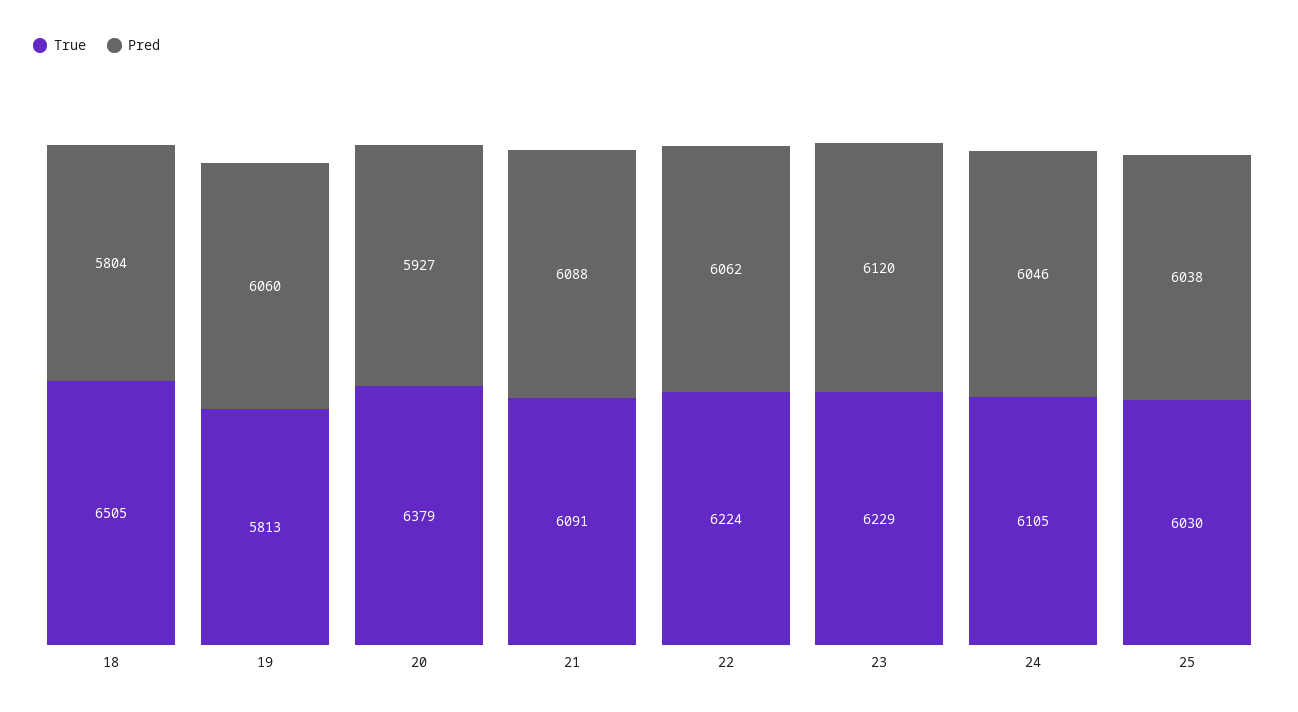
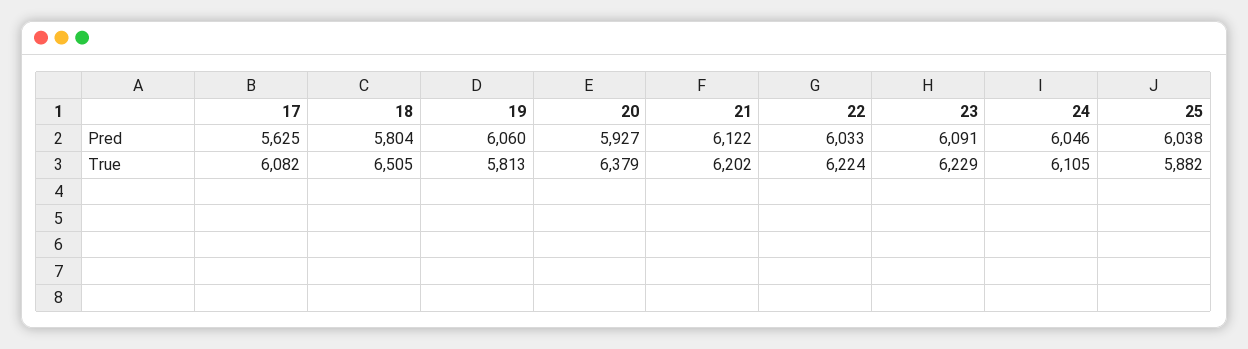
True, 21: 6091 -> 6202
Pred, 21: 6088 -> 6122
Pred, 22: 6062 -> 6033
Pred, 23: 6120 -> 6091
True, 25: 6030 -> 5882
Pred, 17: none -> 5625
True, 17: none -> 6082

